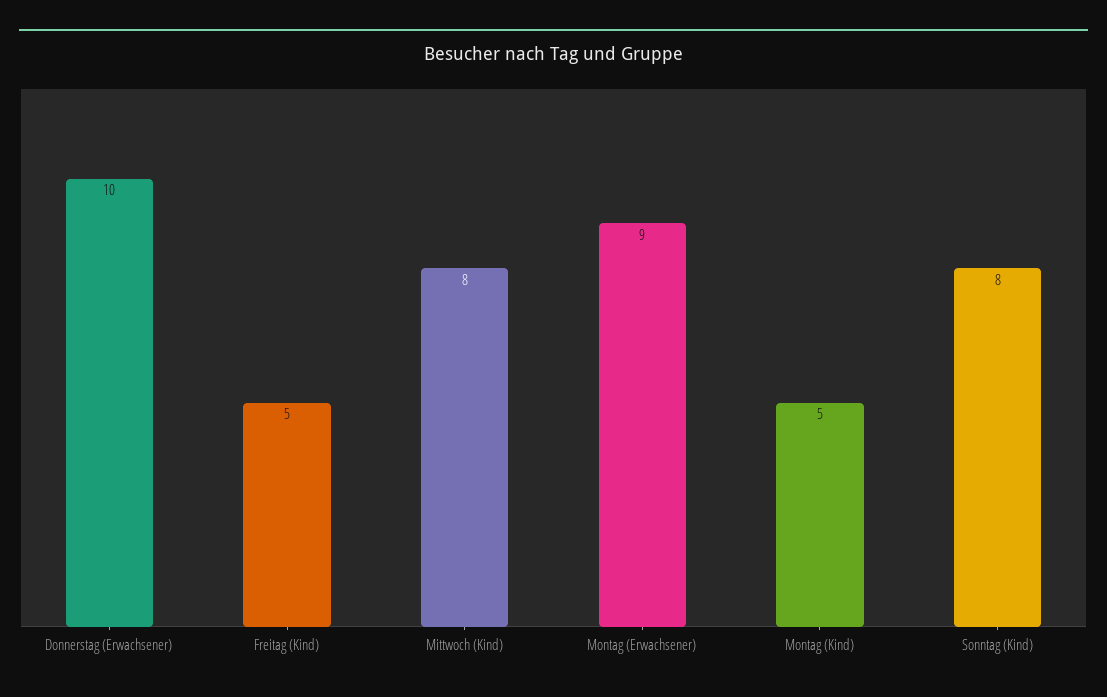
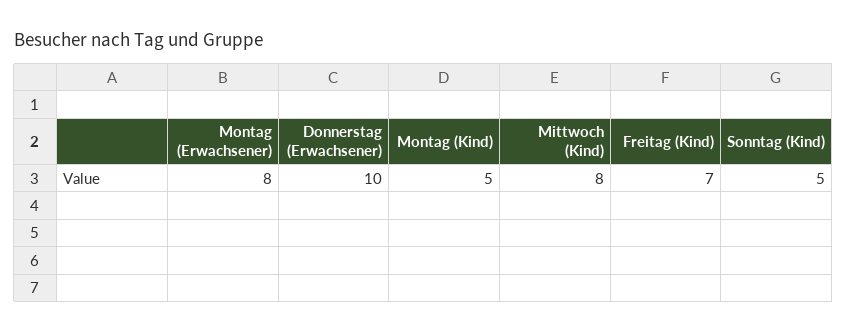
Freitag (Kind): 5 -> 7
Montag (Erwachsener): 9 -> 8
Sonntag (Kind): 8 -> 5

